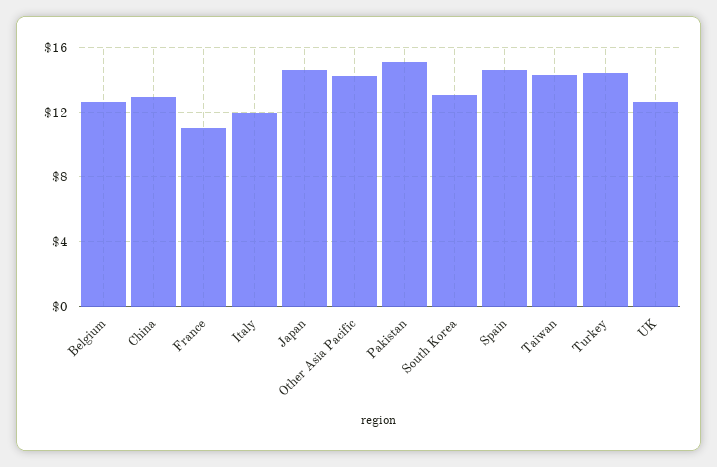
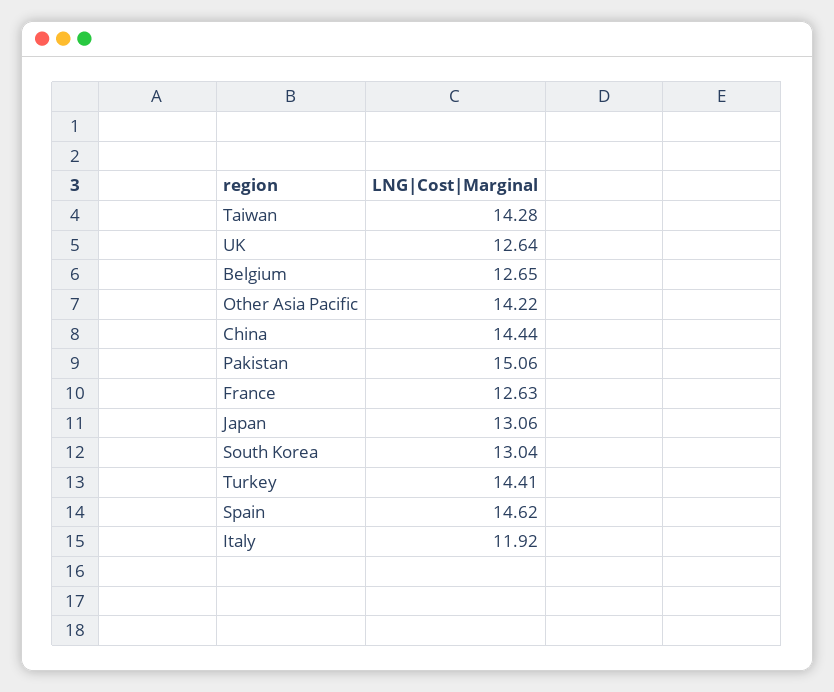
China: 13 -> 14.44
France: 11 -> 12.63
Japan: 14.5 -> 13.06

